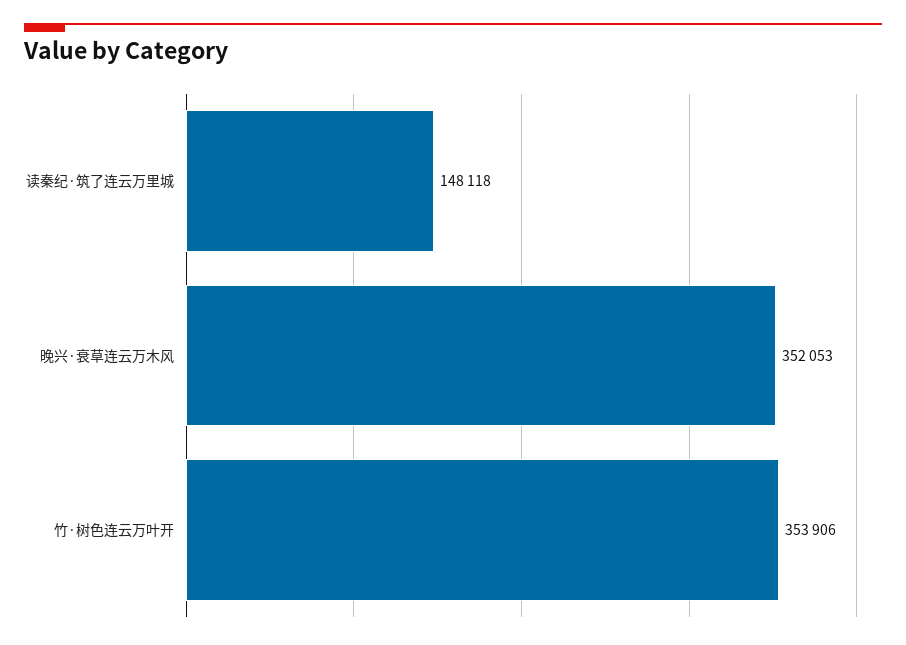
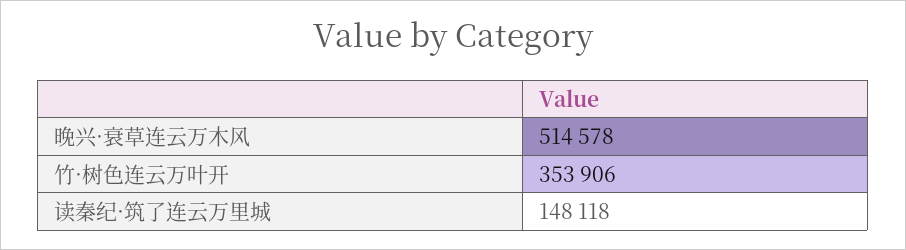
晚兴·衰草连云万木风: 352053 -> 514578

